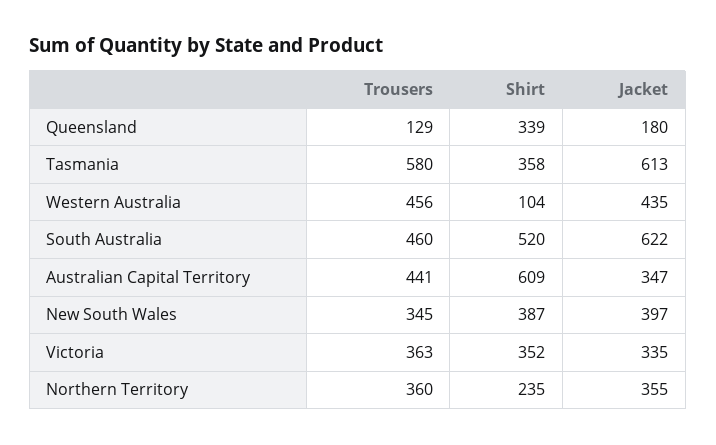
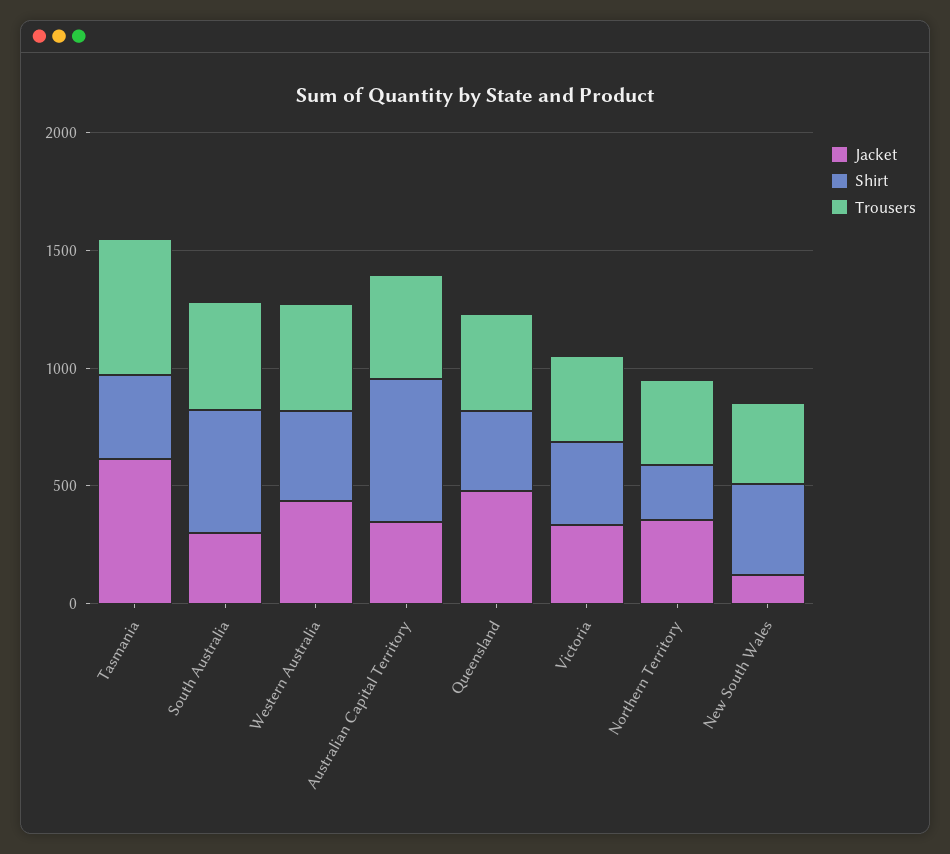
Trousers, Queensland: 129 -> 400
Jacket, Queensland: 180 -> 500
Shirt, Western Australia: 104 -> 400
Jacket, South Australia: 622 -> 300
Jacket, New South Wales: 397 -> 100

